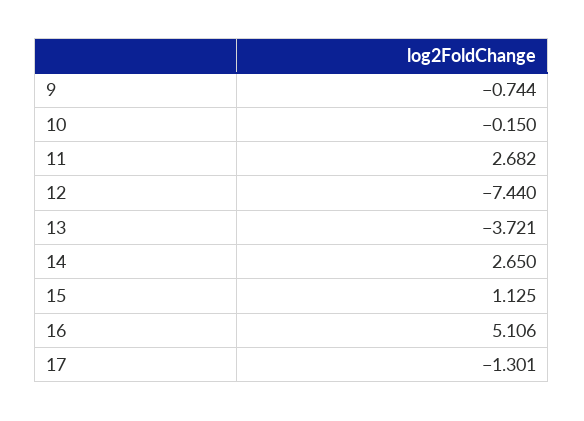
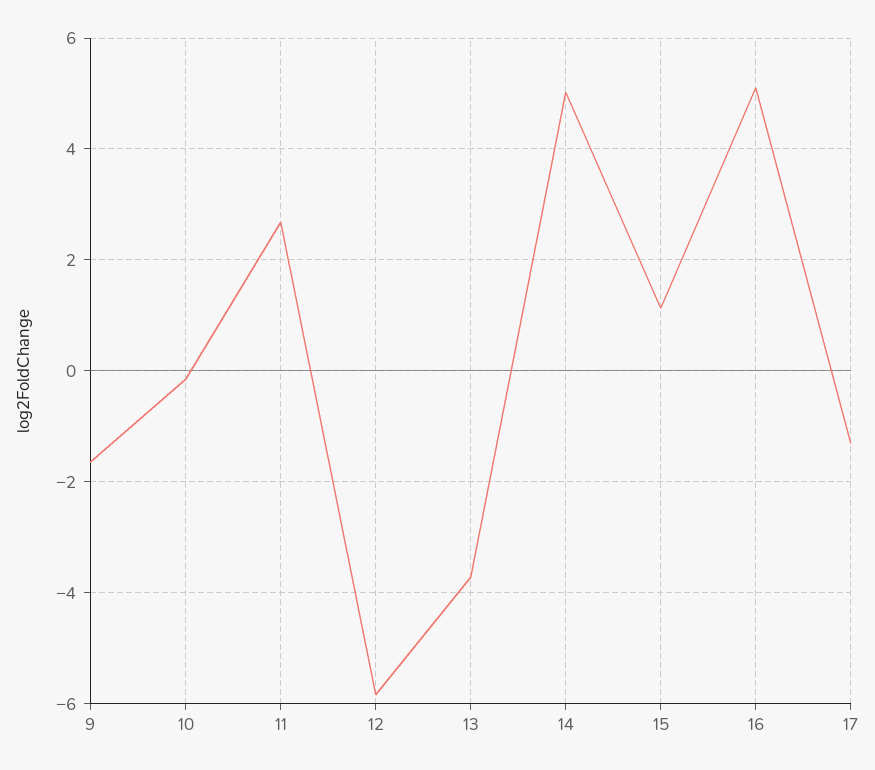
9: -0.744 -> -1.6
12: -7.44 -> -5.8
14: 2.65 -> 5

